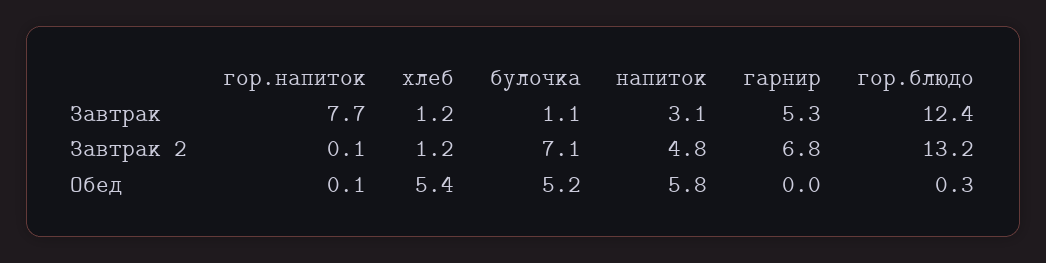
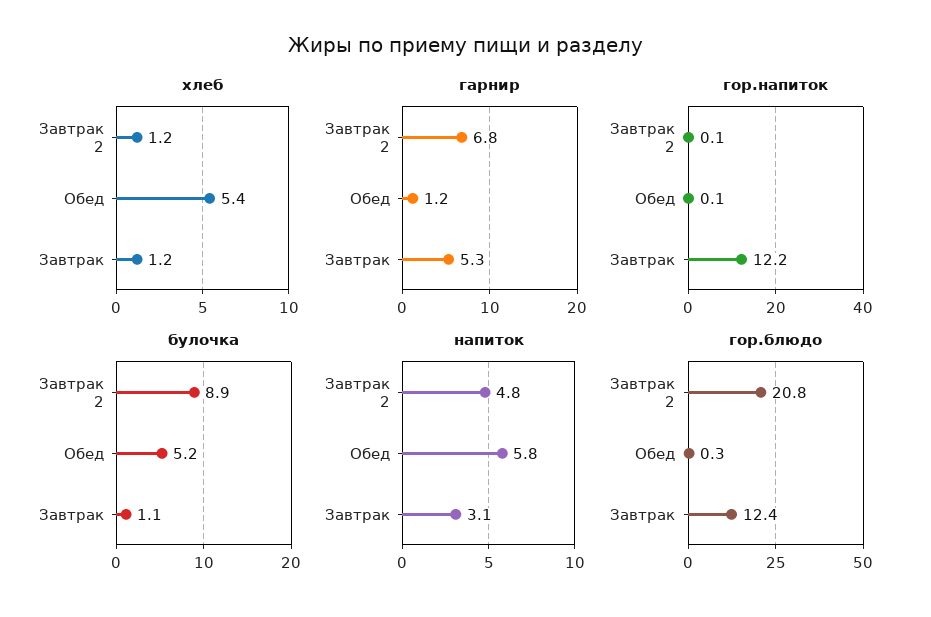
гор.напиток, Завтрак: 7.7 -> 12.2
булочка, Завтрак 2: 7.1 -> 8.9
гор.блюдо, Завтрак 2: 13.2 -> 20.8
гарнир, Обед: 0 -> 1.2

